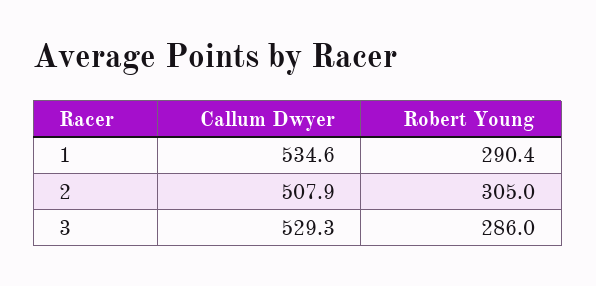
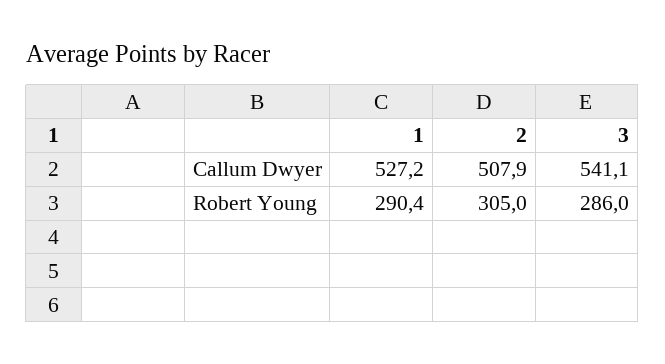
Callum Dwyer, 1: 534.6 -> 527.2
Callum Dwyer, 3: 529.3 -> 541.1

